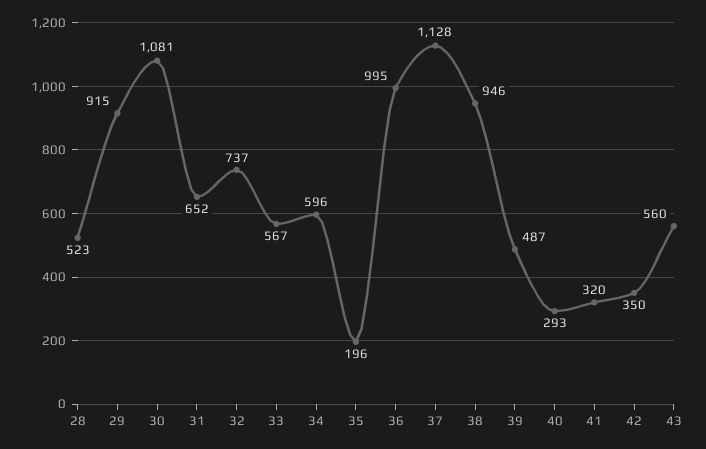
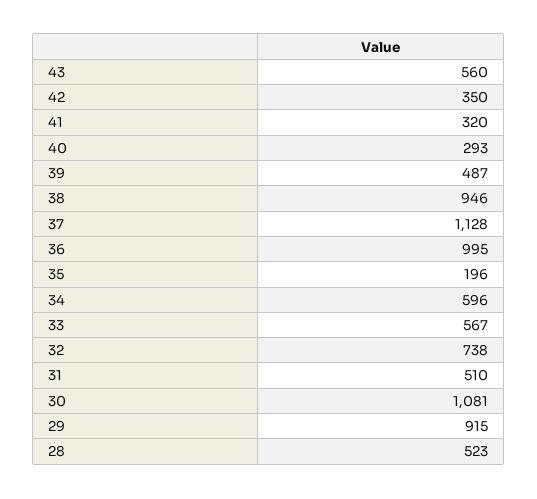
31: 652 -> 510
32: 737 -> 738

